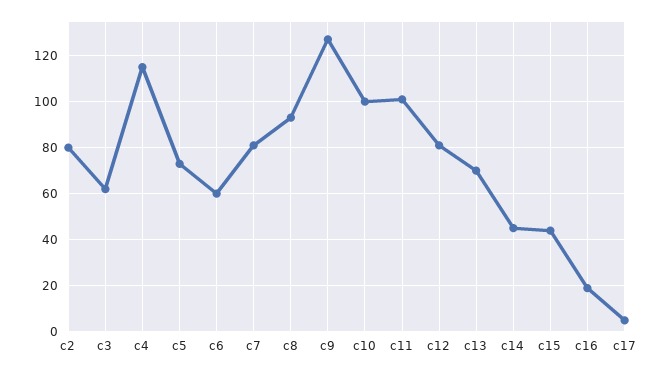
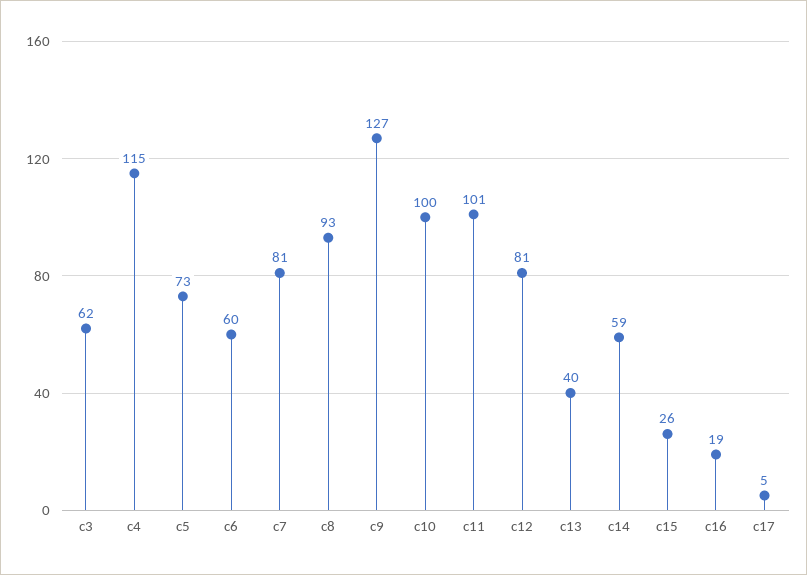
c2: 80 -> none
c13: 70 -> 40
c14: 45 -> 59
c15: 45 -> 26

